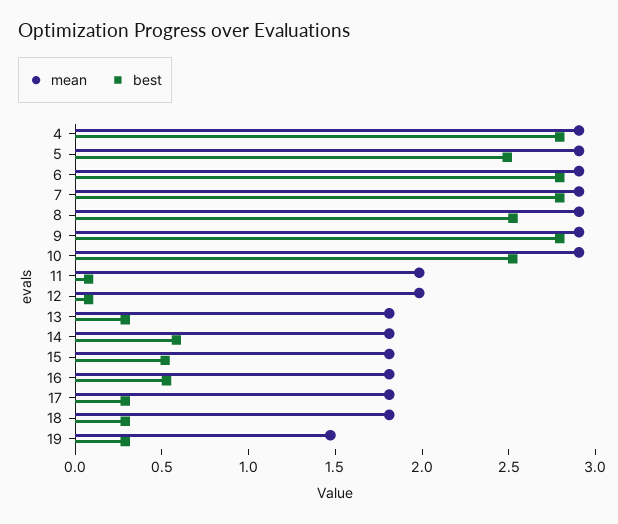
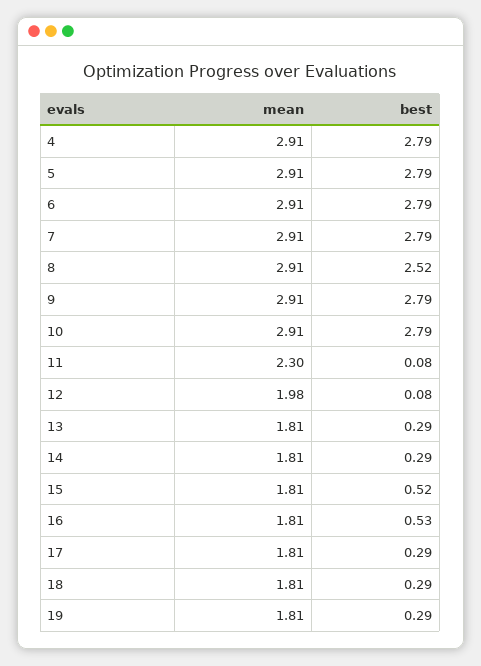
best, 5: 2.5 -> 2.79
best, 10: 2.5 -> 2.79
mean, 11: 2 -> 2.3
best, 14: 0.6 -> 0.29
mean, 19: 1.5 -> 1.81

